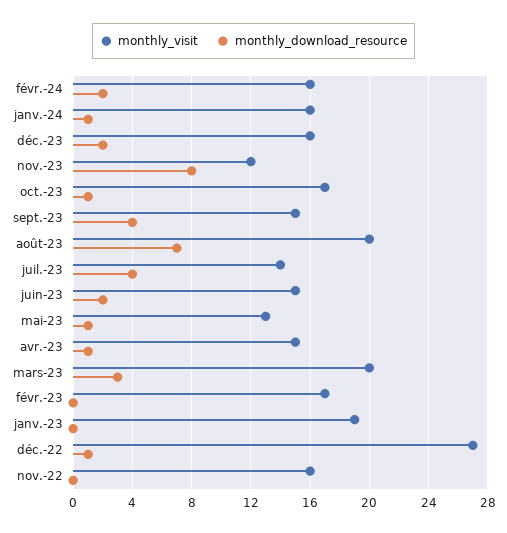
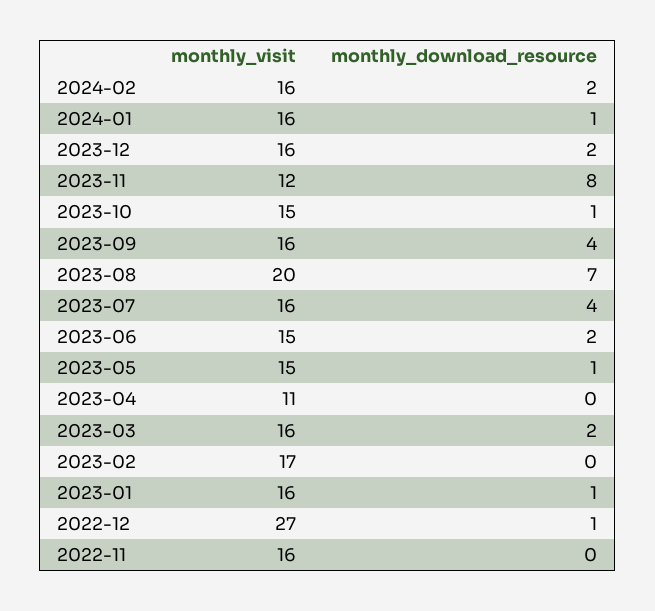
monthly_visit, oct.-23: 17 -> 15
monthly_visit, sept.-23: 15 -> 16
monthly_visit, juil.-23: 14 -> 16
monthly_visit, mai-23: 13 -> 15
monthly_visit, avr.-23: 15 -> 11
monthly_download_resource, avr.-23: 1 -> 0
monthly_visit, mars-23: 20 -> 16
monthly_download_resource, mars-23: 3 -> 2
monthly_visit, janv.-23: 19 -> 16
monthly_download_resource, janv.-23: 0 -> 1

